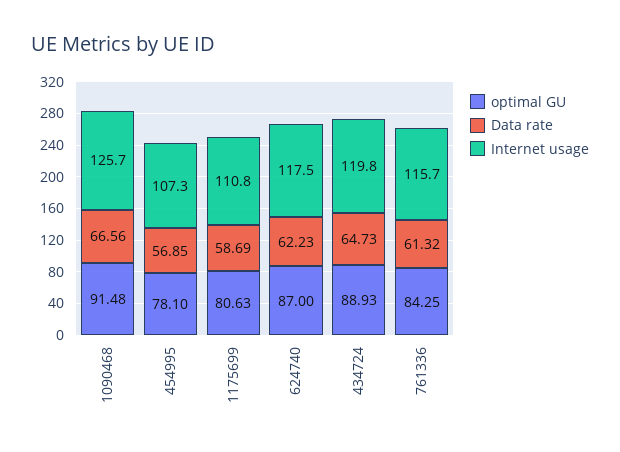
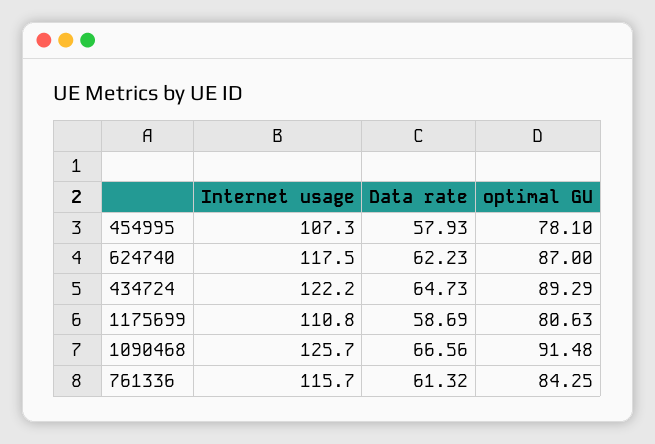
Data rate, 454995: 56.85 -> 57.93
optimal GU, 434724: 88.93 -> 89.29
Internet usage, 434724: 119.8 -> 122.2

